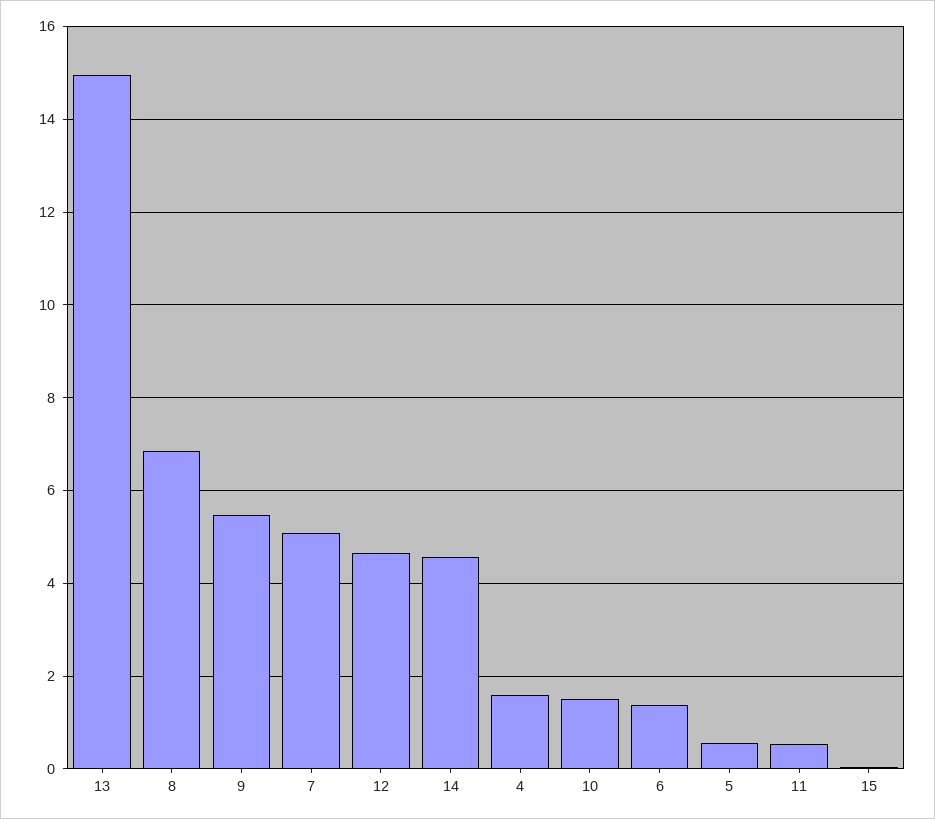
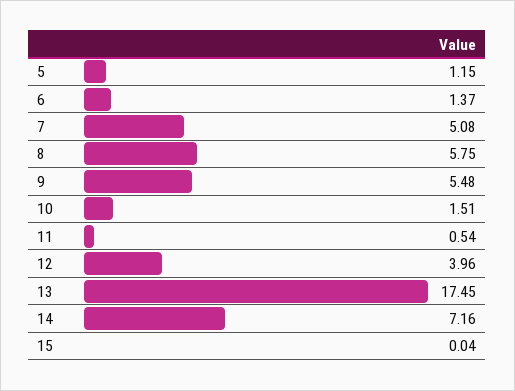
13: 15 -> 17.45
8: 6.8 -> 5.75
12: 4.6 -> 3.96
14: 4.6 -> 7.16
4: 1.6 -> none
5: 0.6 -> 1.15

